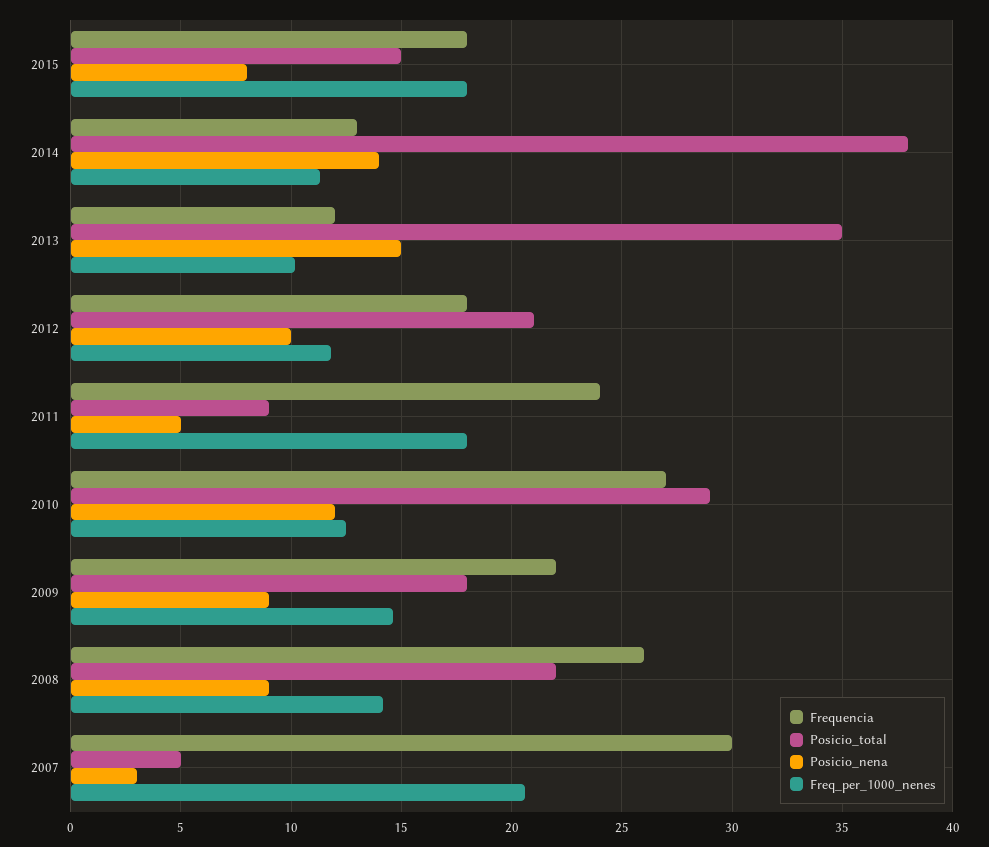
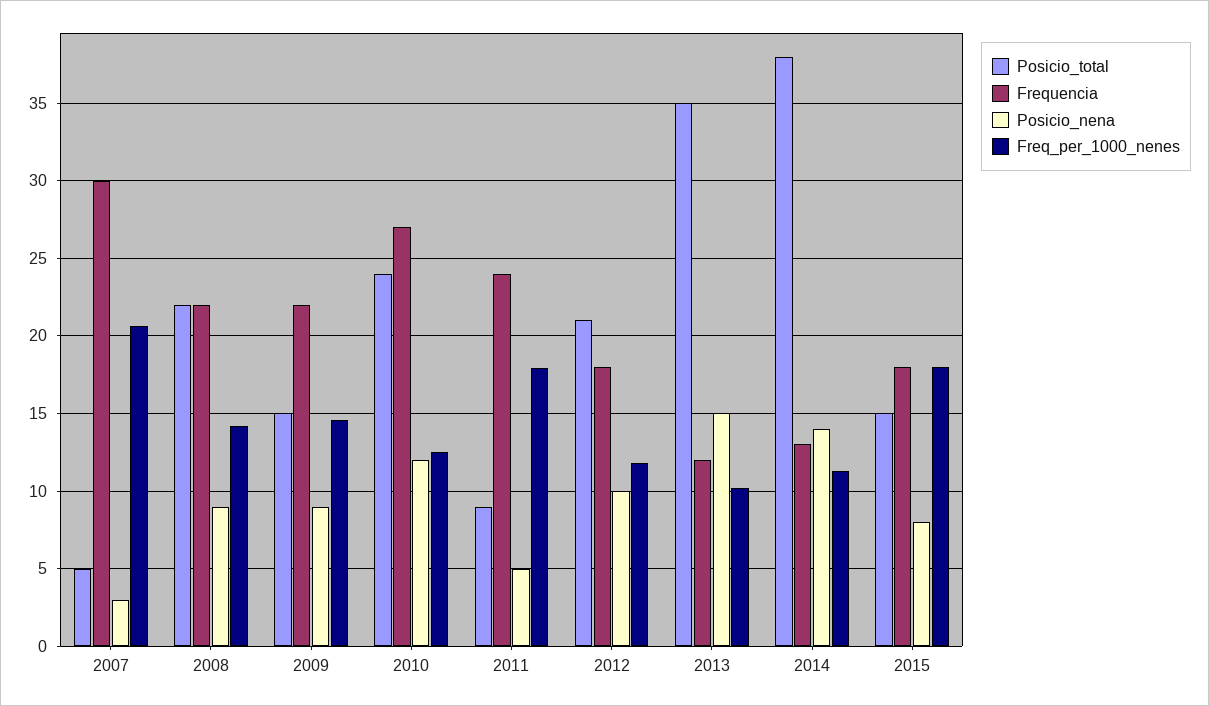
Posicio_total, 2010: 29 -> 24
Posicio_total, 2009: 18 -> 15
Frequencia, 2008: 26 -> 22

